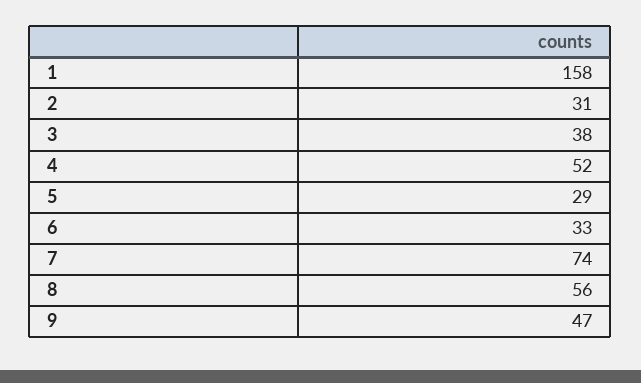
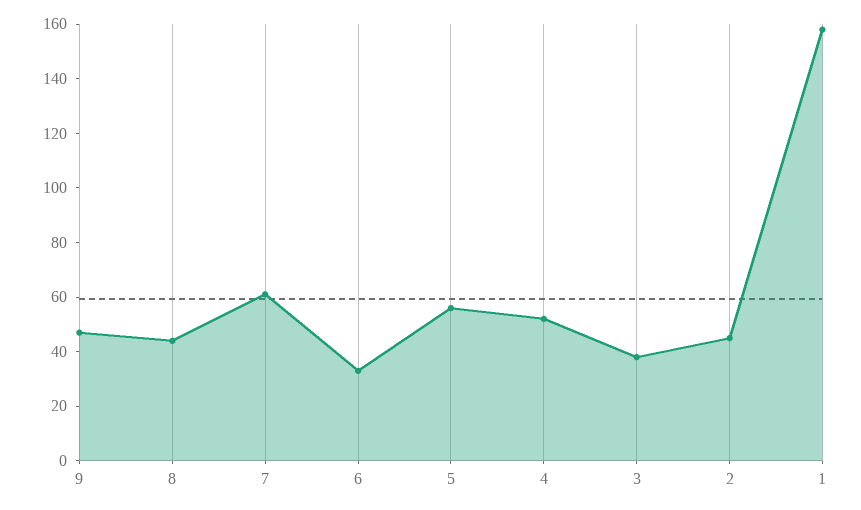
2: 31 -> 45
5: 29 -> 55
7: 74 -> 60
8: 56 -> 45

